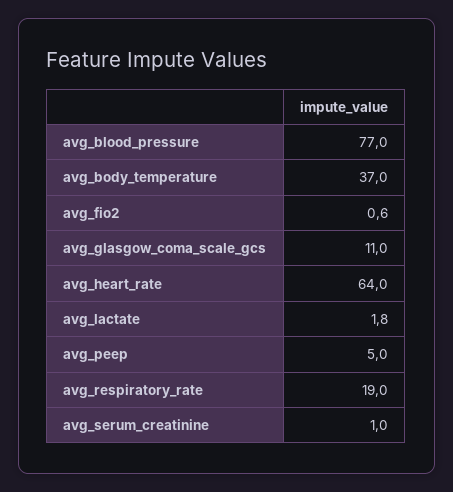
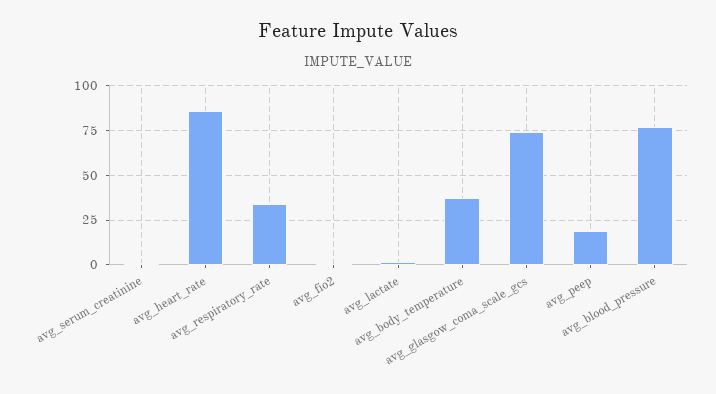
avg_glasgow_coma_scale_gcs: 11 -> 75
avg_heart_rate: 64 -> 85
avg_peep: 5 -> 20
avg_respiratory_rate: 19 -> 35

